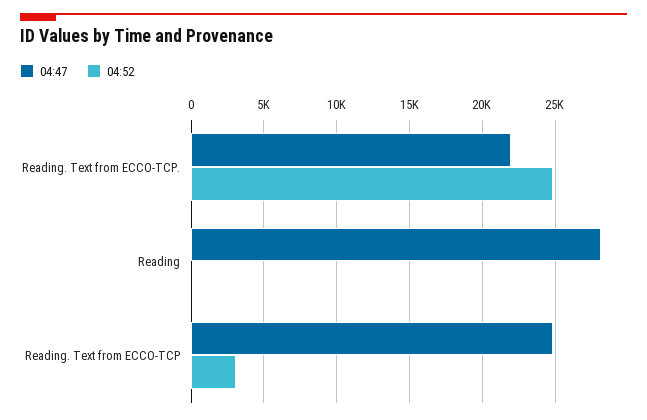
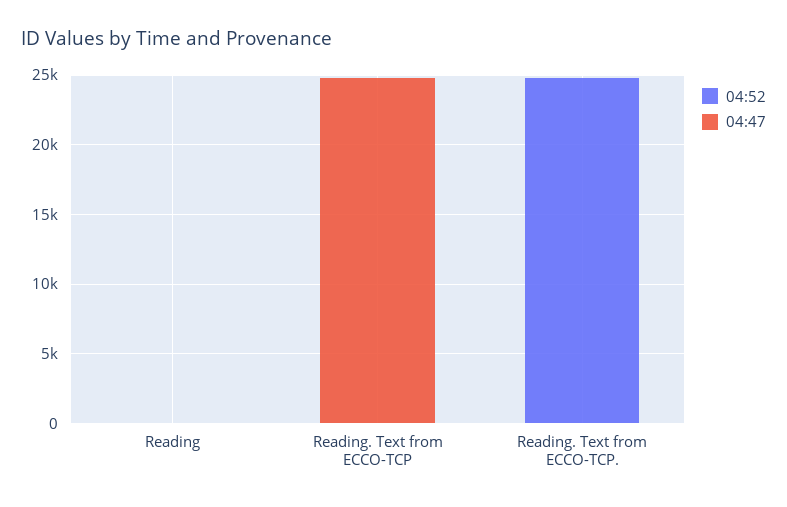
04:47, Reading. Text from ECCO-TCP.: 22000 -> 0
04:47, Reading: 28000 -> 0
04:52, Reading. Text from ECCO-TCP: 3000 -> 0

